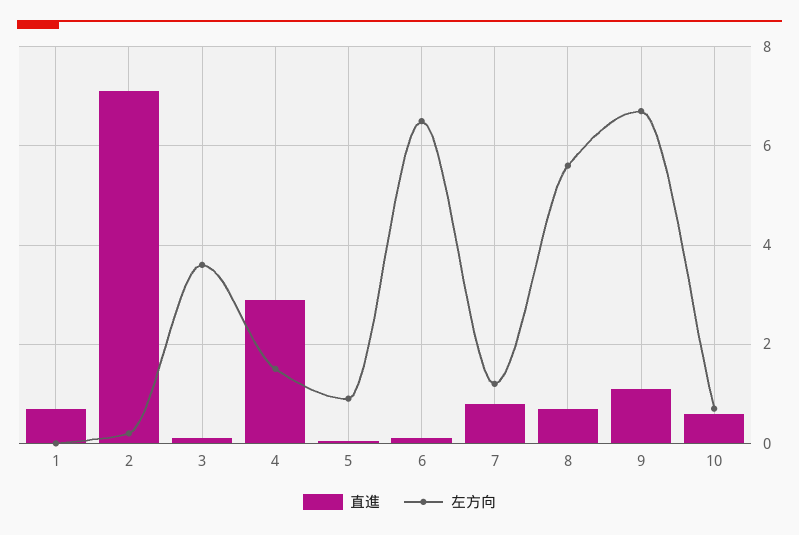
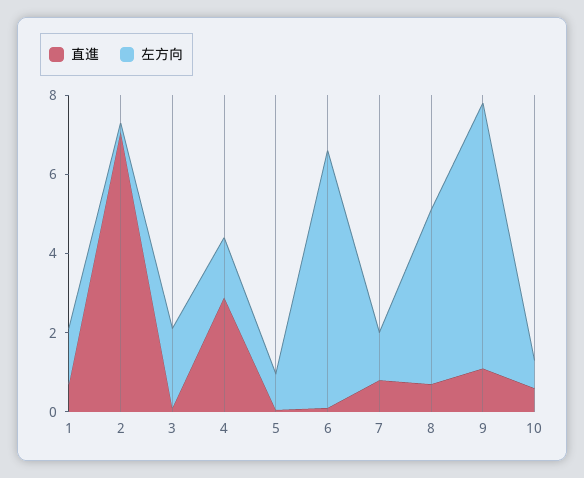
左方向, 1: 0 -> 1.5
左方向, 3: 3.6 -> 2
左方向, 8: 5.6 -> 4.5

